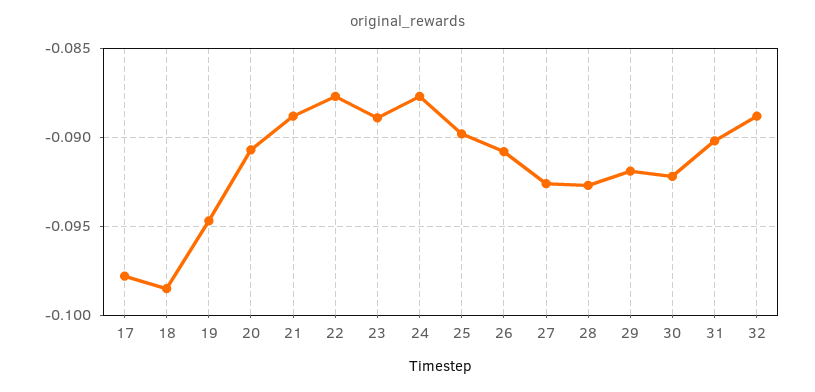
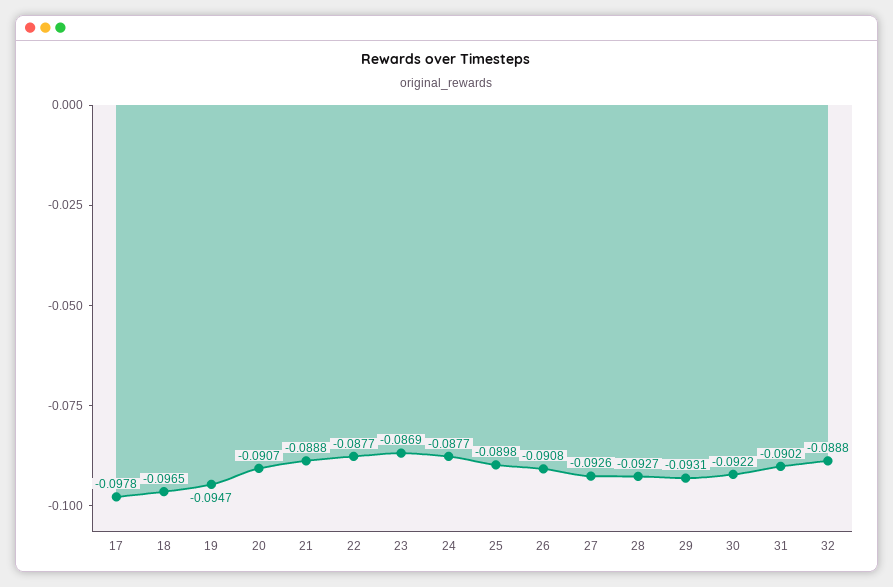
18: -0.0985 -> -0.0965
23: -0.089 -> -0.0869
29: -0.092 -> -0.0931

